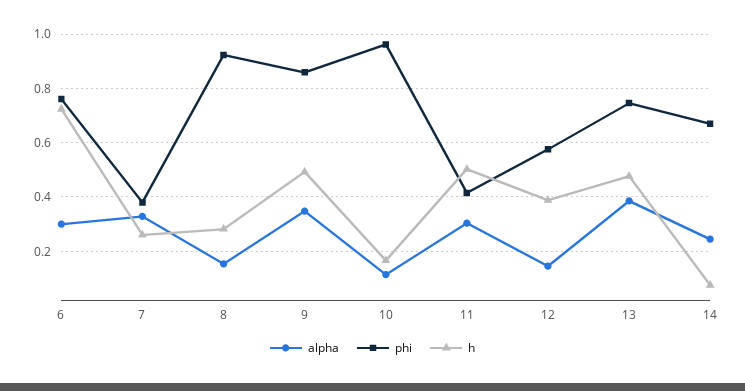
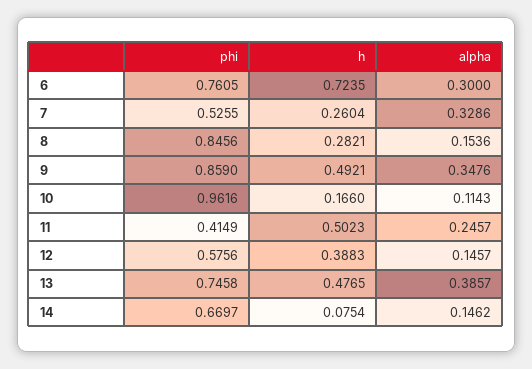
phi, 7: 0.375 -> 0.5255
phi, 8: 0.925 -> 0.8456
alpha, 11: 0.3 -> 0.2457
alpha, 14: 0.25 -> 0.1462

